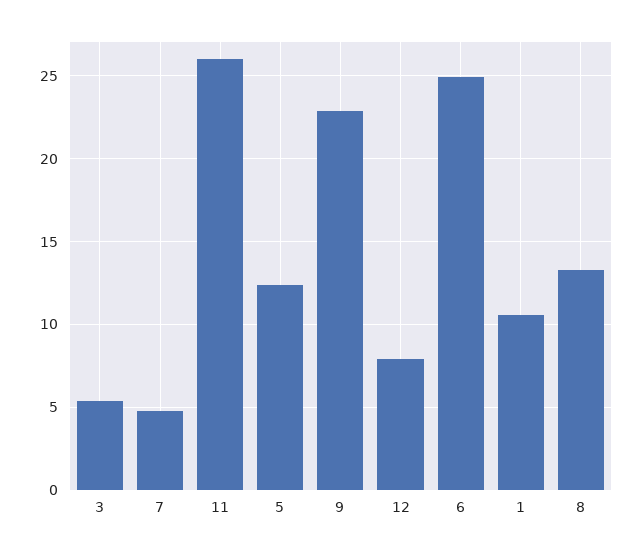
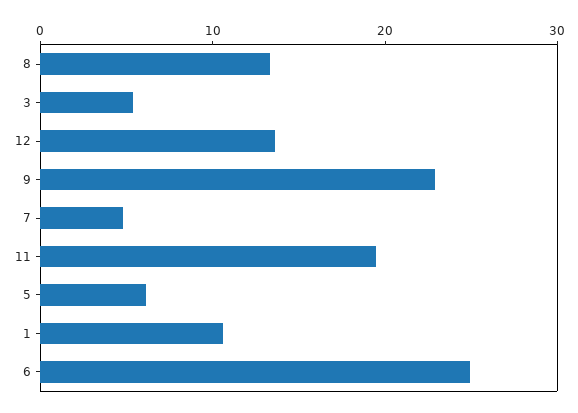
11: 26 -> 20
5: 12.5 -> 6
12: 8 -> 14

